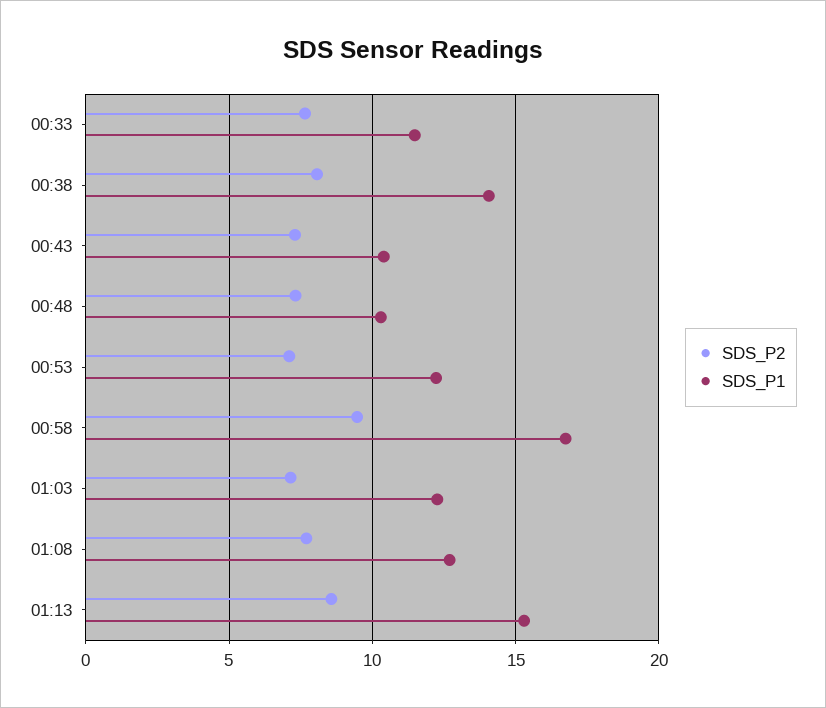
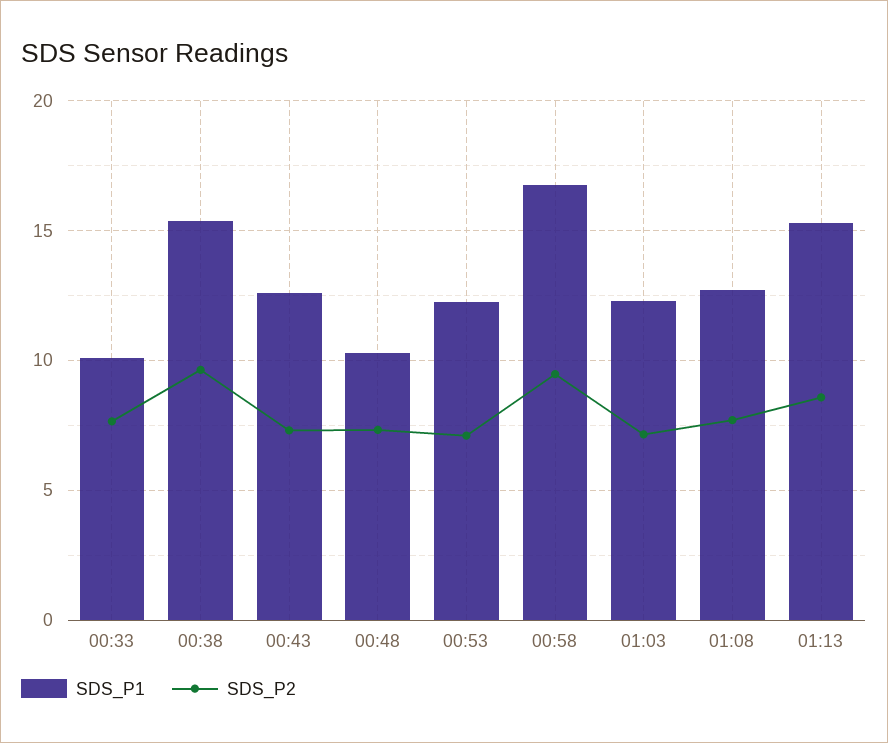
SDS_P1, 00:33: 11.5 -> 10
SDS_P2, 00:38: 8 -> 9.5
SDS_P1, 00:38: 14 -> 15.5
SDS_P1, 00:43: 10.5 -> 12.5

